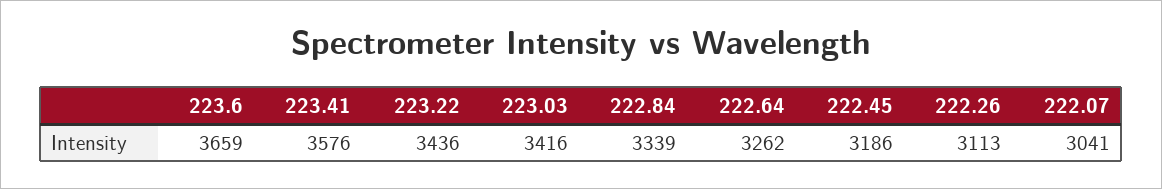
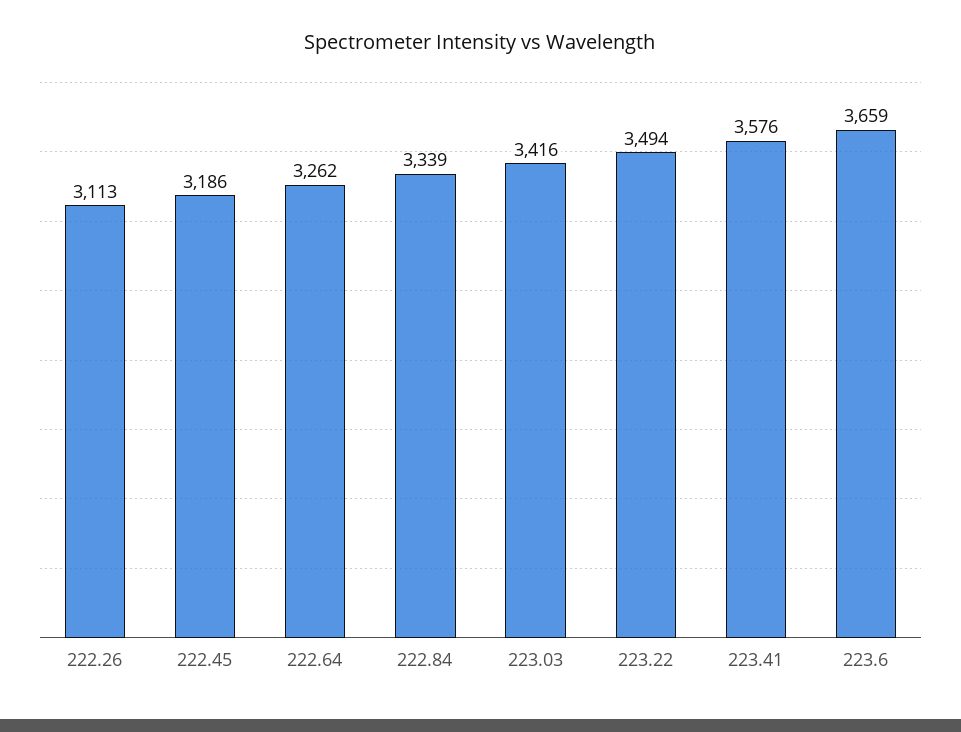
223.22: 3436 -> 3494
222.07: 3041 -> none

